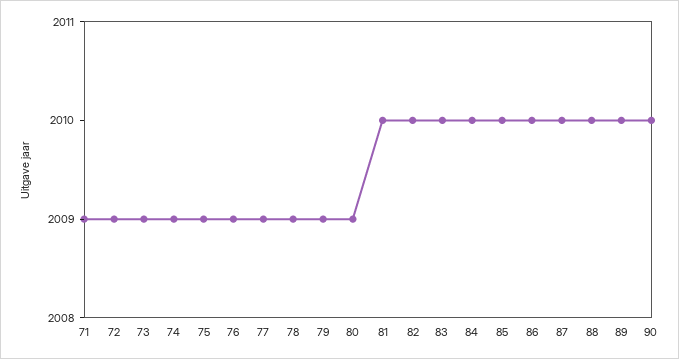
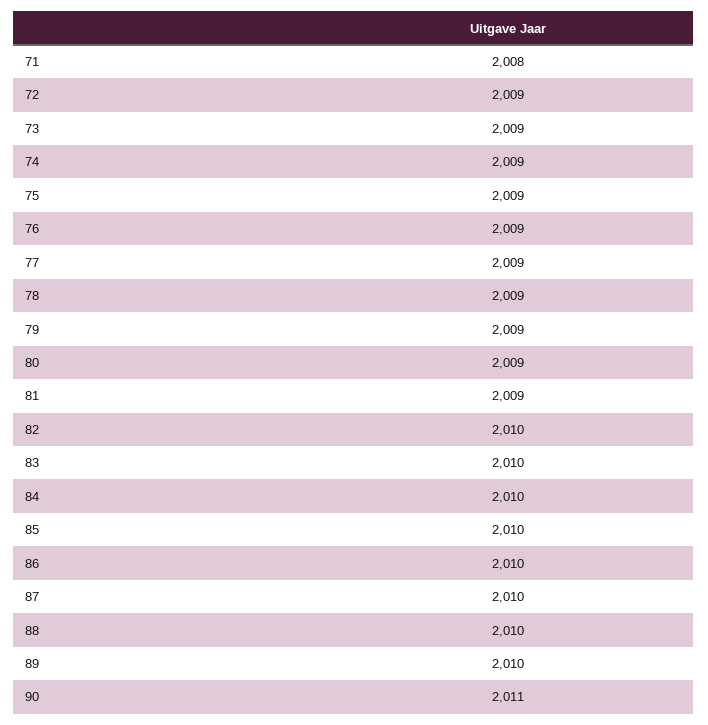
71: 2009 -> 2008
81: 2010 -> 2009
90: 2010 -> 2011

